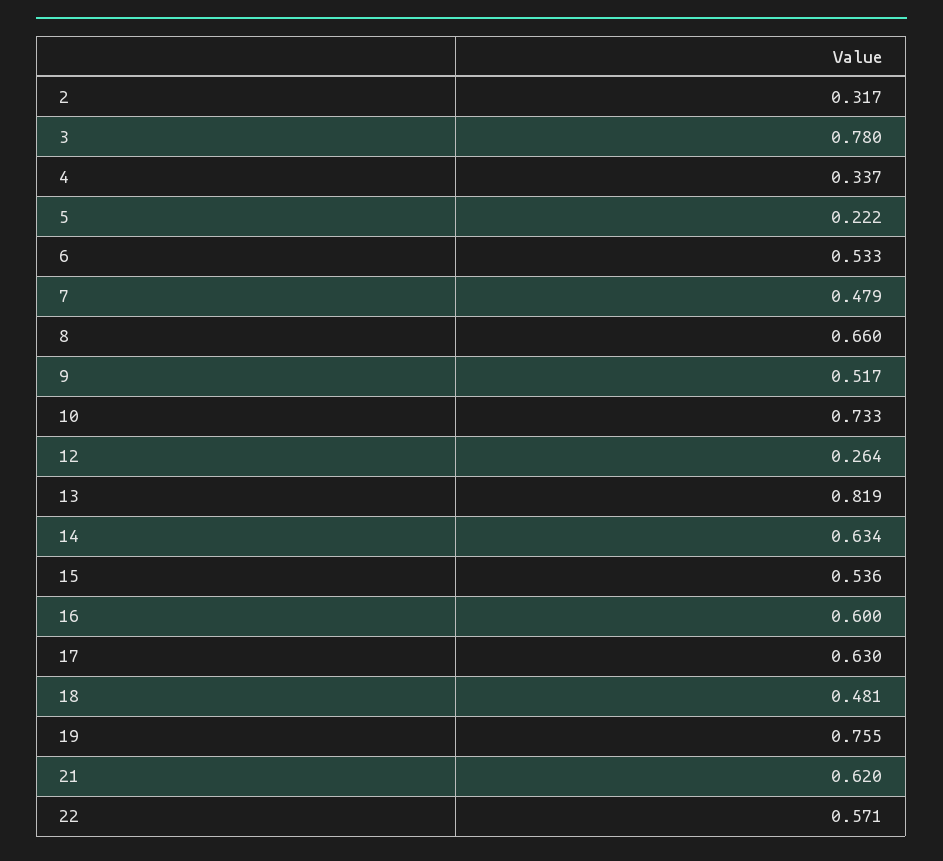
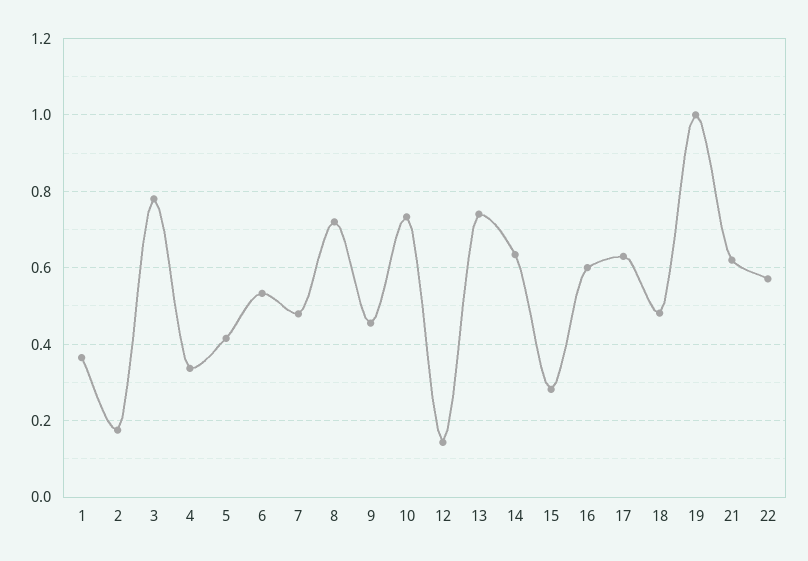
2: 0.317 -> 0.18
5: 0.222 -> 0.42
8: 0.66 -> 0.72
9: 0.517 -> 0.46
12: 0.264 -> 0.14
13: 0.819 -> 0.74
15: 0.536 -> 0.28
19: 0.755 -> 1
1: none -> 0.36

